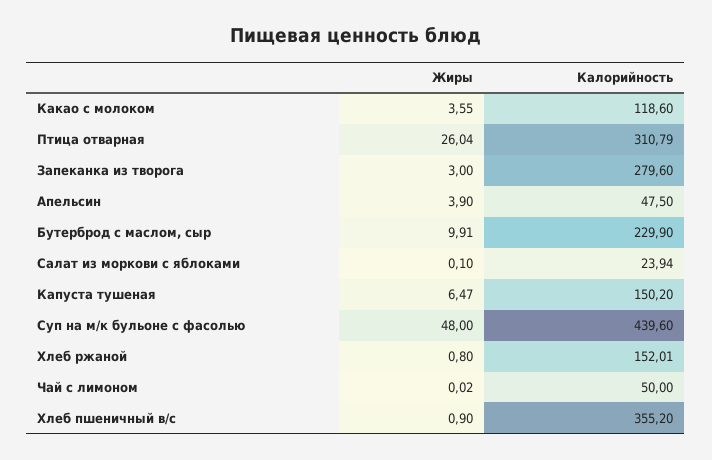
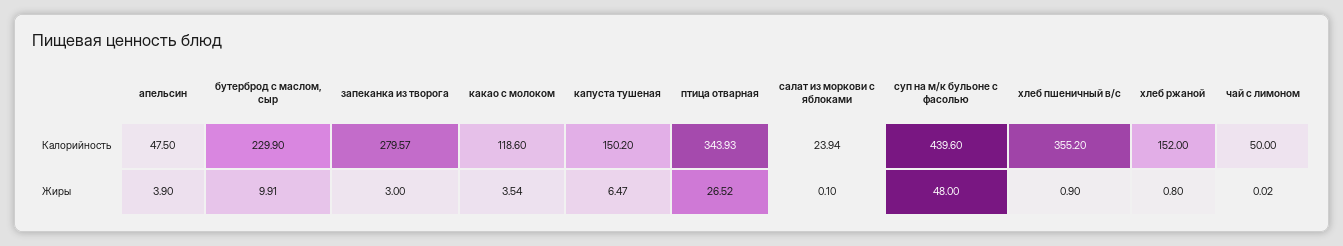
Жиры, Какао с молоком: 3.55 -> 3.54
Жиры, Птица отварная: 26.04 -> 26.52
Калорийность, Птица отварная: 310.79 -> 343.93
Калорийность, Запеканка из творога: 279.6 -> 279.57
Калорийность, Хлеб ржаной: 152.01 -> 152

